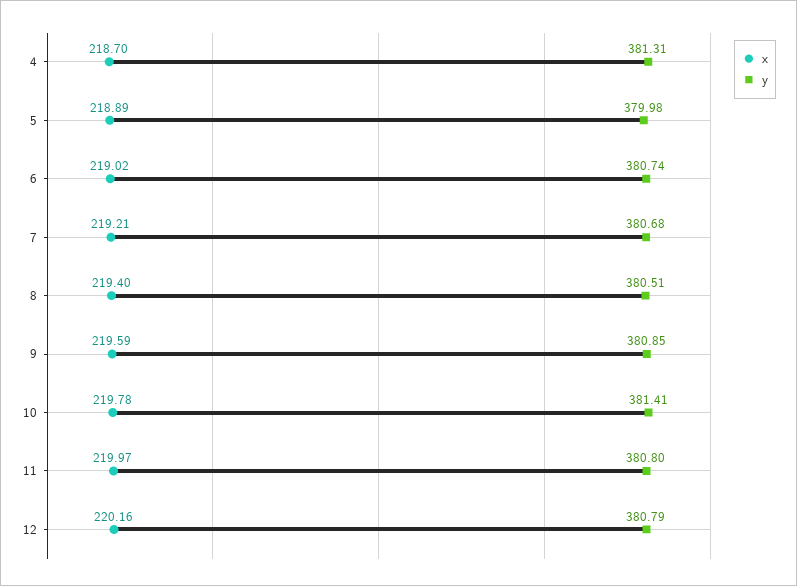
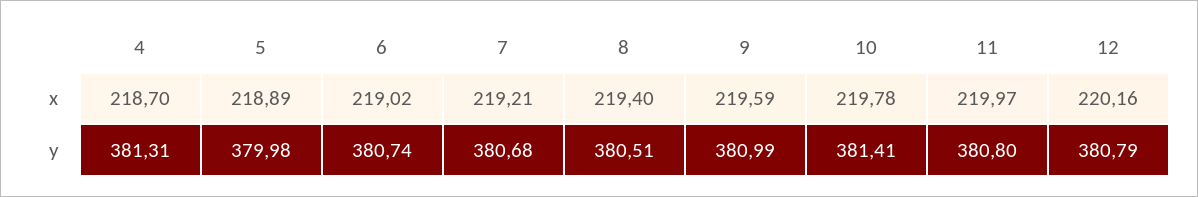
y, 9: 380.85 -> 380.99

